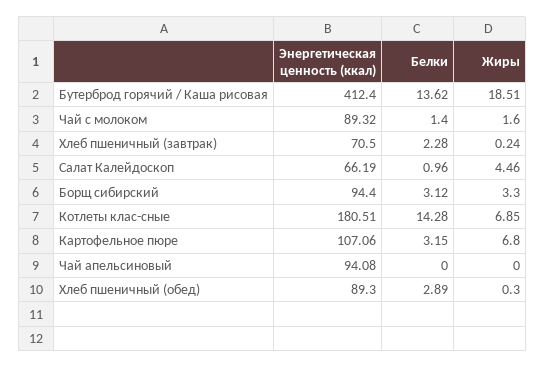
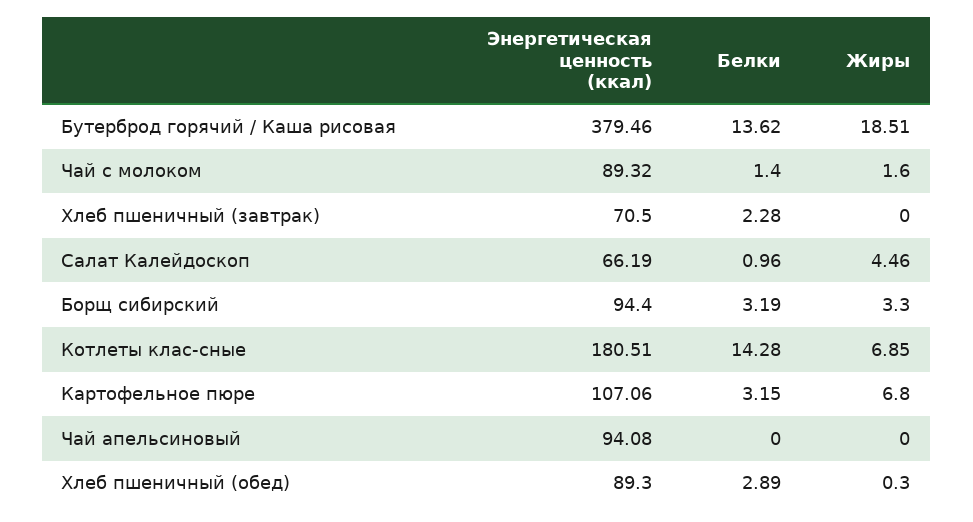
Энергетическая ценность (ккал), Бутерброд горячий / Каша рисовая: 412.4 -> 379.46
Жиры, Хлеб пшеничный (завтрак): 0.24 -> 0
Белки, Борщ сибирский: 3.12 -> 3.19

